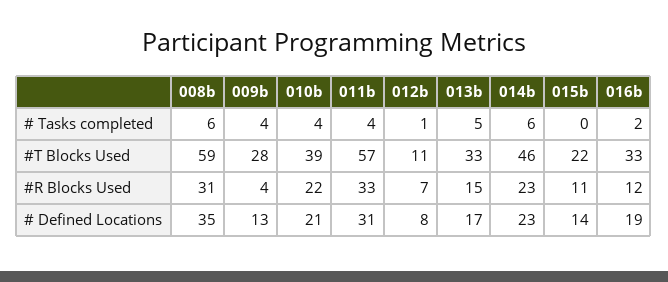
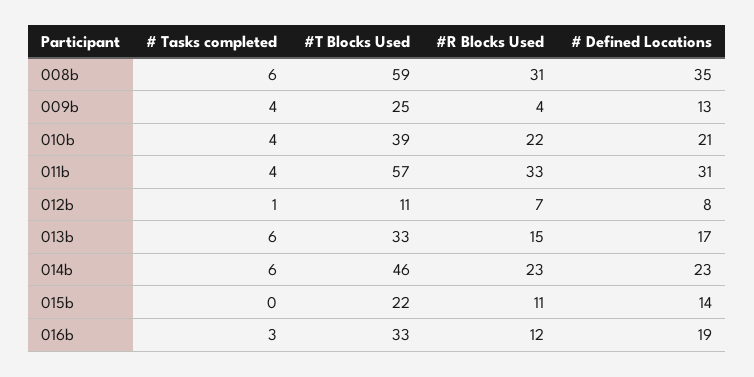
013b, # Tasks completed: 5 -> 6
016b, # Tasks completed: 2 -> 3
009b, #T Blocks Used: 28 -> 25

